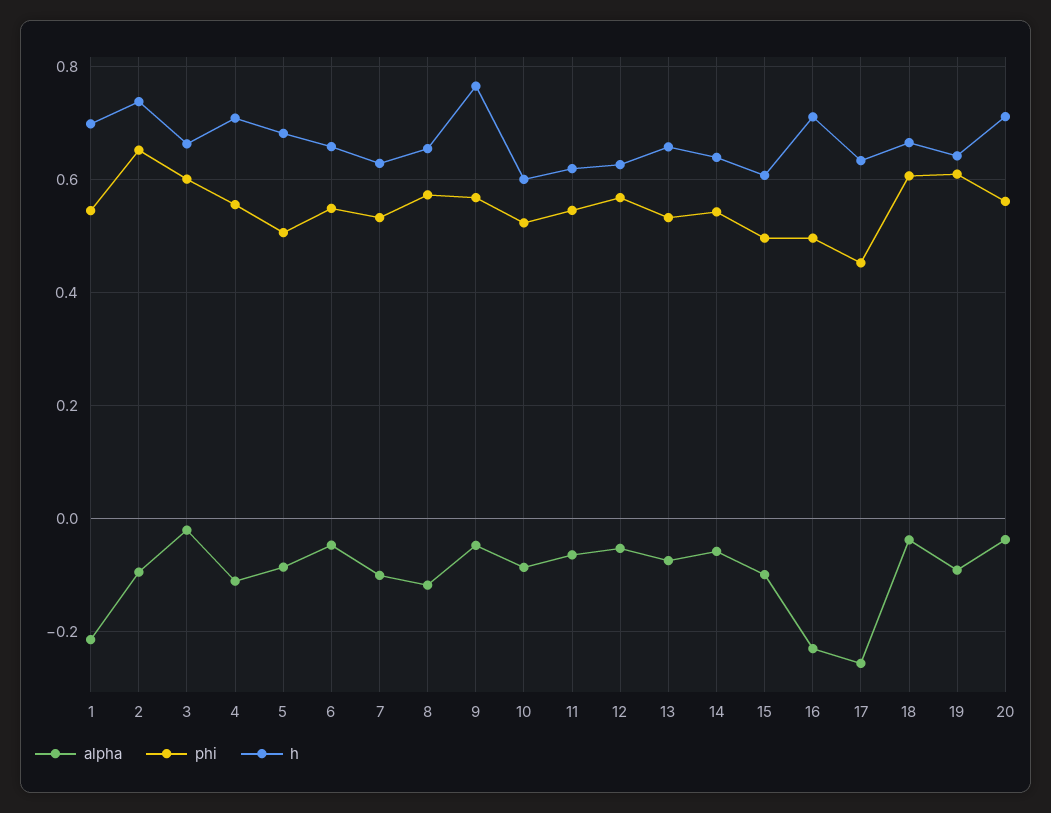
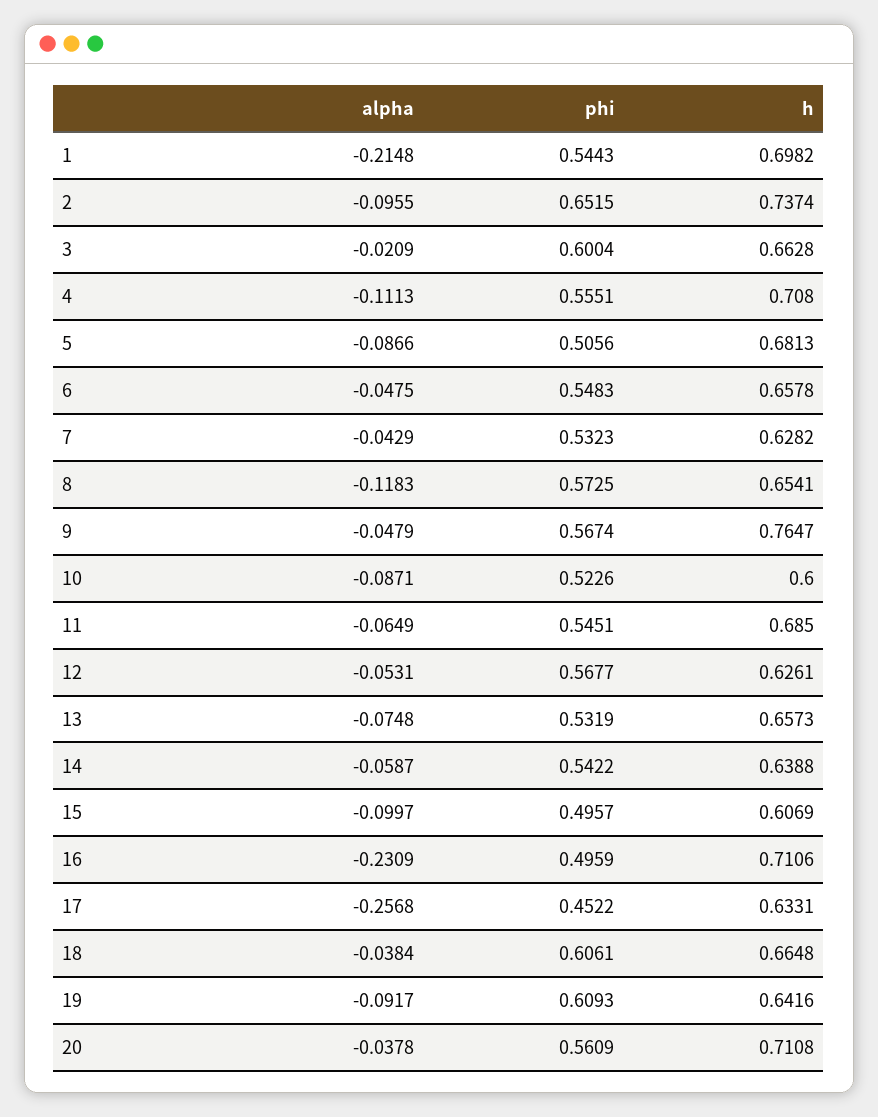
alpha, 7: -0.1 -> -0.0429
h, 11: 0.62 -> 0.685

